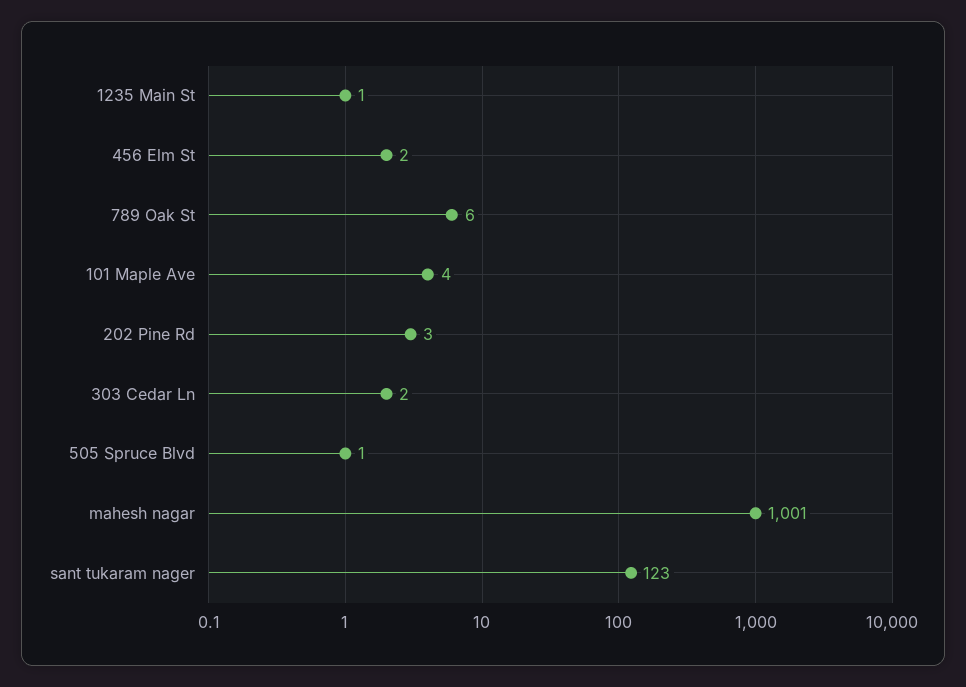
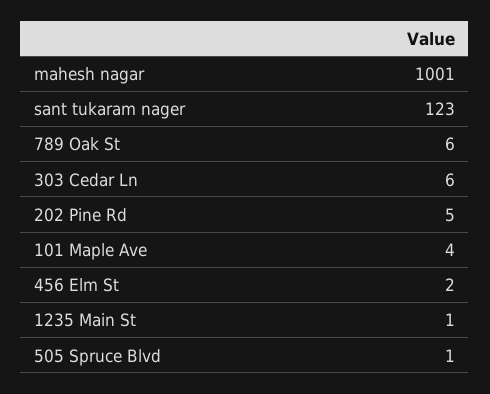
202 Pine Rd: 3 -> 5
303 Cedar Ln: 2 -> 6

